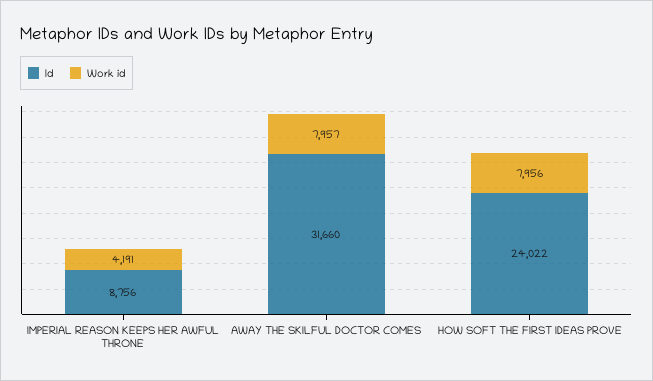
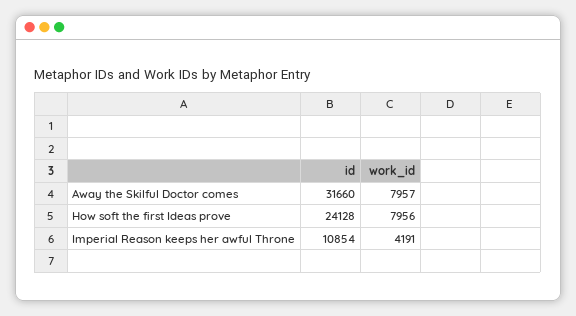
Id, IMPERIAL REASON KEEPS HER AWFUL THRONE: 8756 -> 10854
Id, HOW SOFT THE FIRST IDEAS PROVE: 24022 -> 24128

